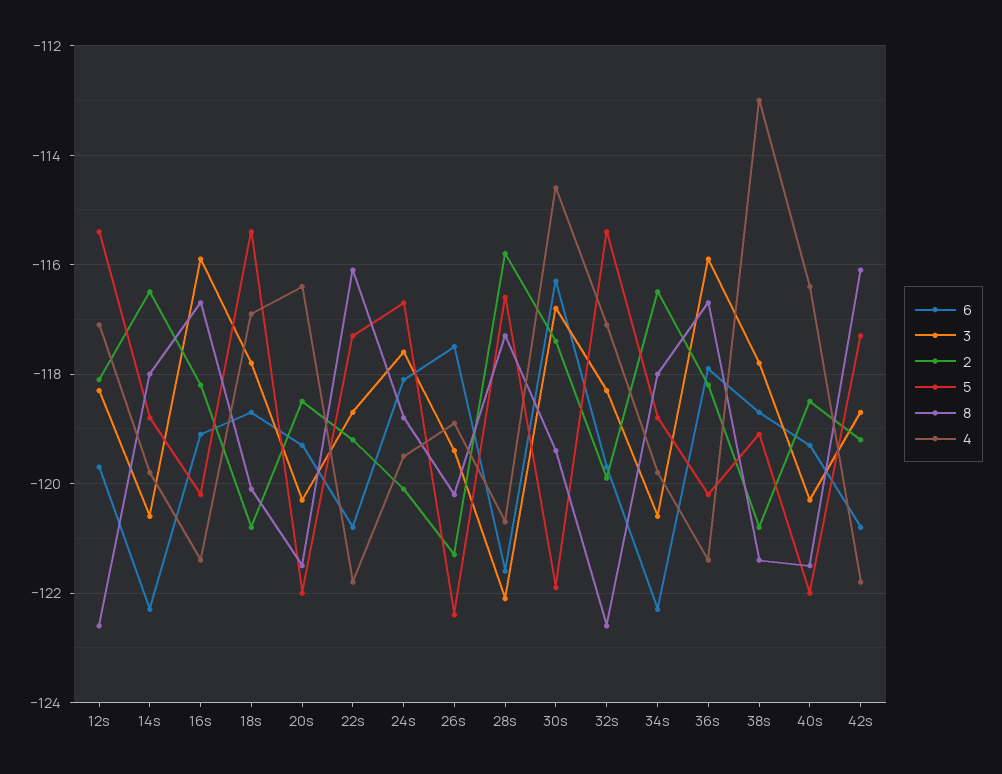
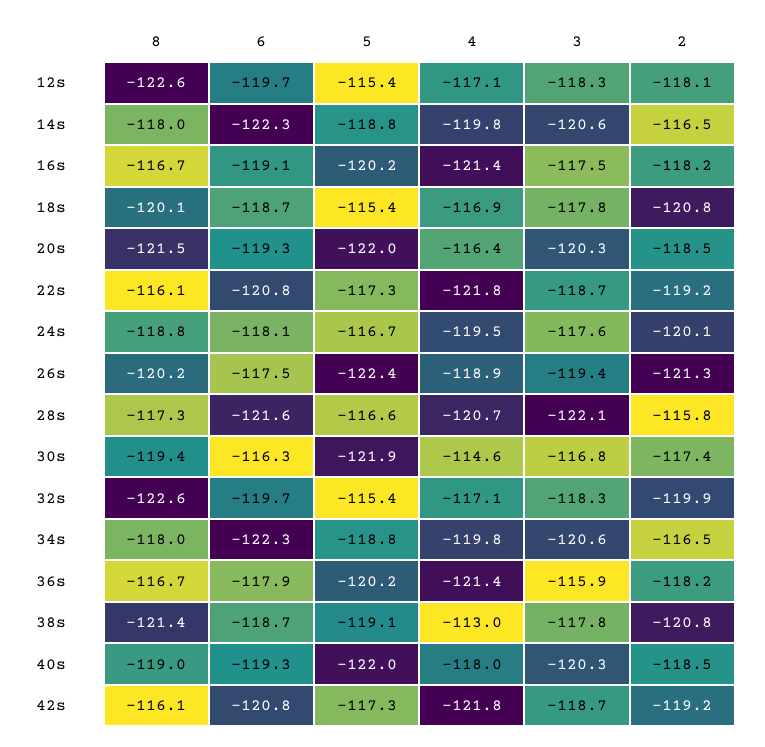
3, 16s: -116 -> -117.5
8, 40s: -121.5 -> -119
4, 40s: -116.5 -> -118

